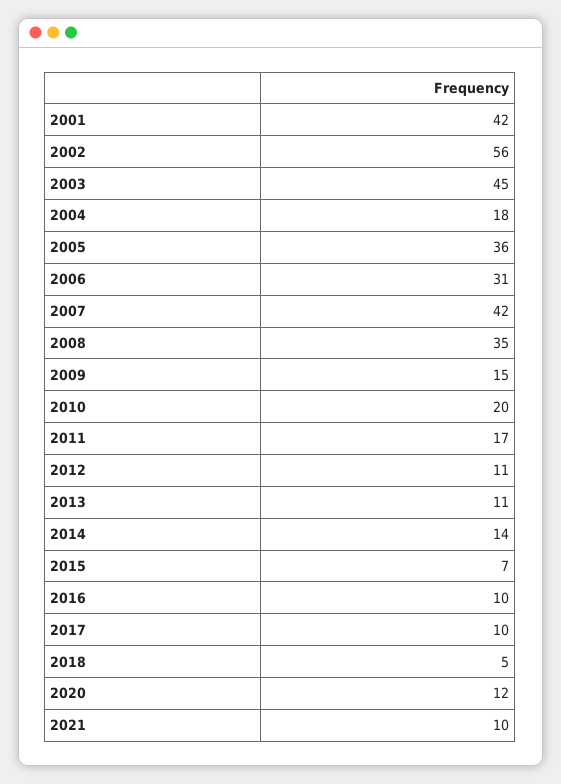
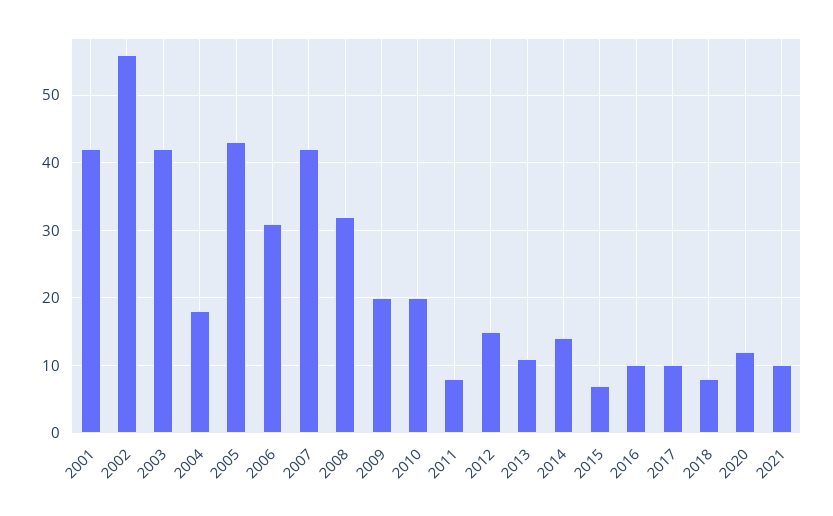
2003: 45 -> 42
2005: 36 -> 43
2008: 35 -> 32
2009: 15 -> 20
2011: 17 -> 8
2012: 11 -> 15
2018: 5 -> 8

